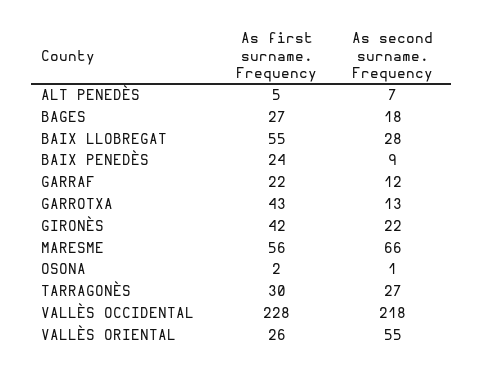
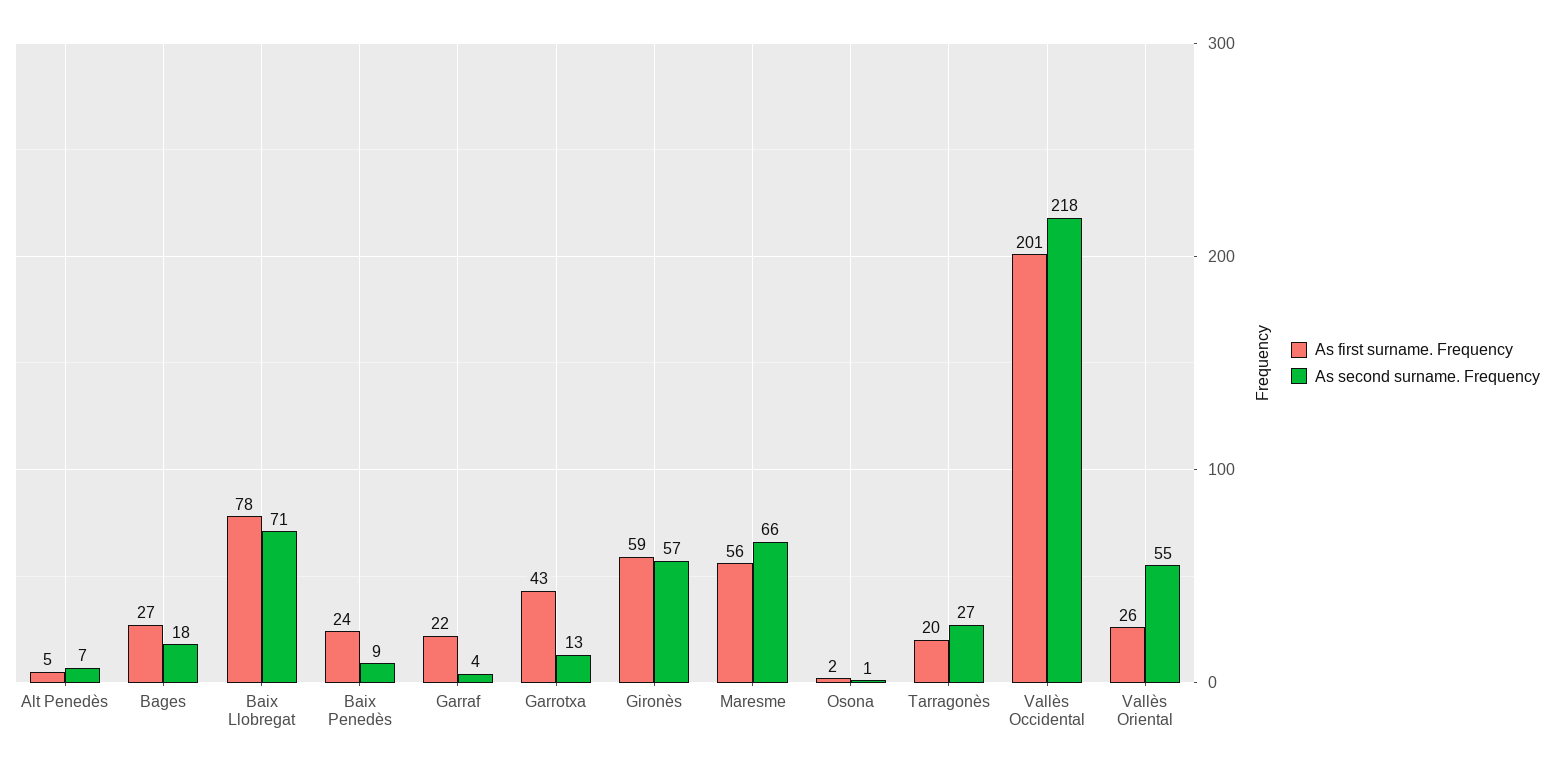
As first surname. Frequency, BAIX LLOBREGAT: 55 -> 78
As second surname. Frequency, BAIX LLOBREGAT: 28 -> 71
As second surname. Frequency, GARRAF: 12 -> 4
As first surname. Frequency, GIRONÈS: 42 -> 59
As second surname. Frequency, GIRONÈS: 22 -> 57
As first surname. Frequency, TARRAGONÈS: 30 -> 20
As first surname. Frequency, VALLÈS OCCIDENTAL: 228 -> 201

